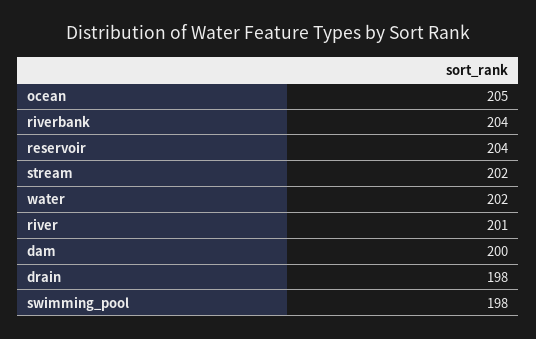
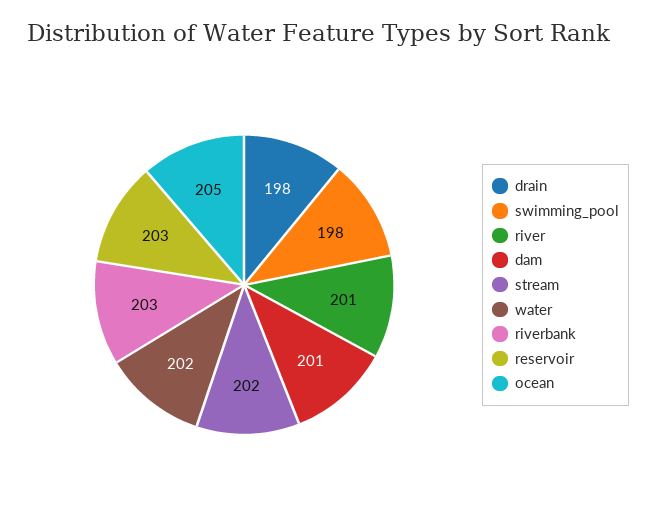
riverbank: 204 -> 203
reservoir: 204 -> 203
dam: 200 -> 201

